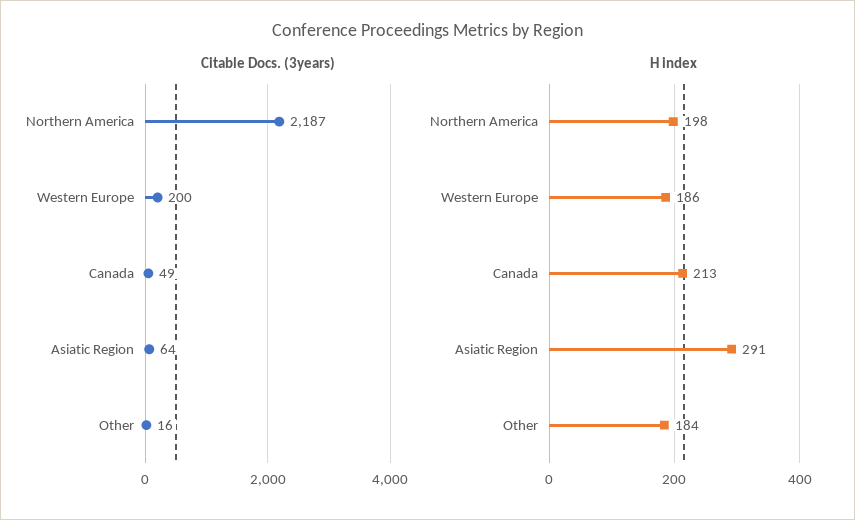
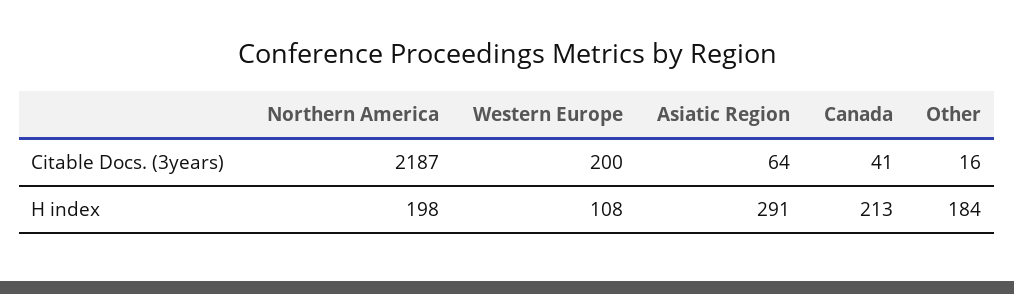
Citable Docs. (3years), Canada: 49 -> 41
H index, Western Europe: 186 -> 108

